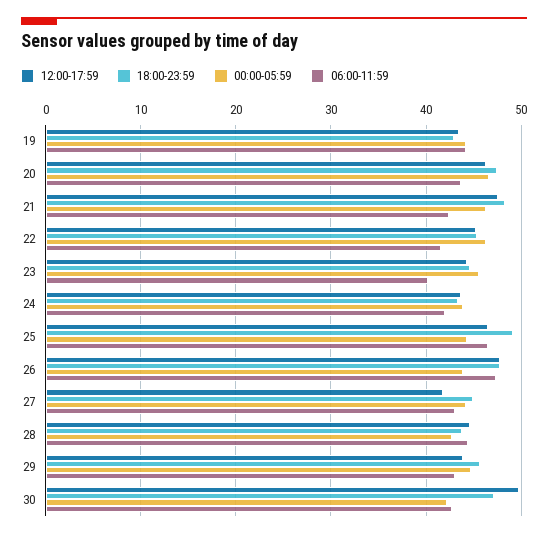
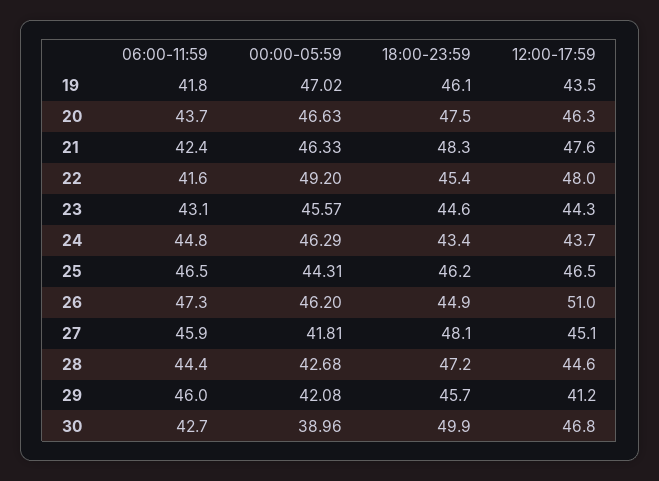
18:00-23:59, 19: 43 -> 46.1
00:00-05:59, 19: 44 -> 47.02
06:00-11:59, 19: 44 -> 41.8
12:00-17:59, 22: 45 -> 48
00:00-05:59, 22: 46 -> 49.2
06:00-11:59, 23: 40 -> 43.1
00:00-05:59, 24: 44 -> 46.29
06:00-11:59, 24: 42 -> 44.8
18:00-23:59, 25: 49 -> 46.2
12:00-17:59, 26: 48 -> 51
18:00-23:59, 26: 48 -> 44.9
00:00-05:59, 26: 44 -> 46.2
12:00-17:59, 27: 42 -> 45.1
18:00-23:59, 27: 45 -> 48.1
00:00-05:59, 27: 44 -> 41.81
06:00-11:59, 27: 43 -> 45.9
18:00-23:59, 28: 44 -> 47.2
12:00-17:59, 29: 44 -> 41.2
00:00-05:59, 29: 45 -> 42.08
06:00-11:59, 29: 43 -> 46
12:00-17:59, 30: 50 -> 46.8
18:00-23:59, 30: 47 -> 49.9
00:00-05:59, 30: 42 -> 38.96

